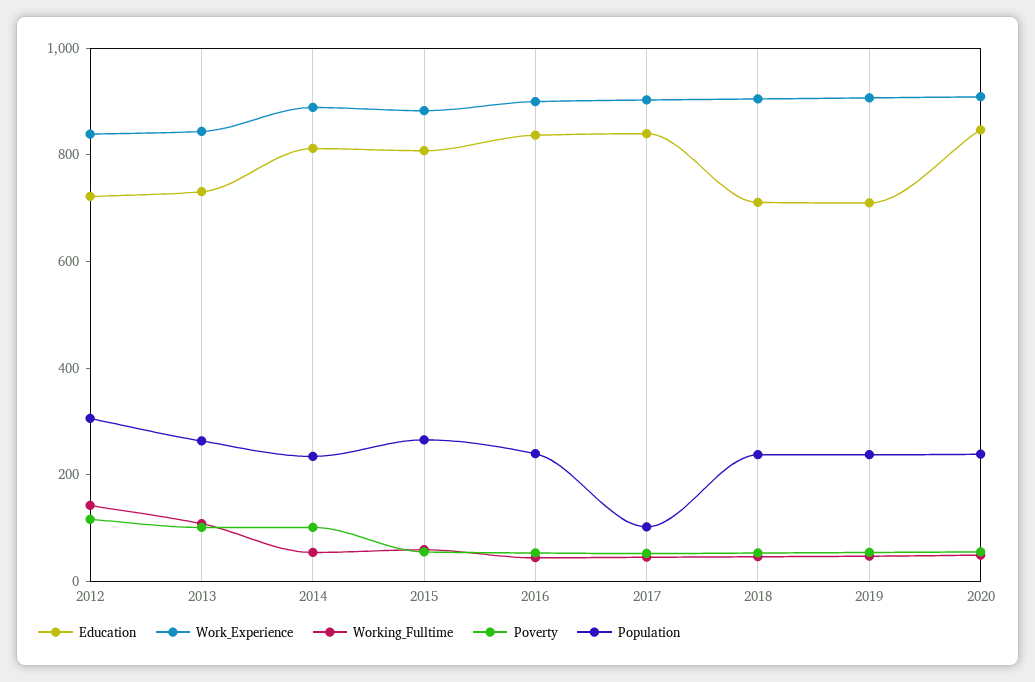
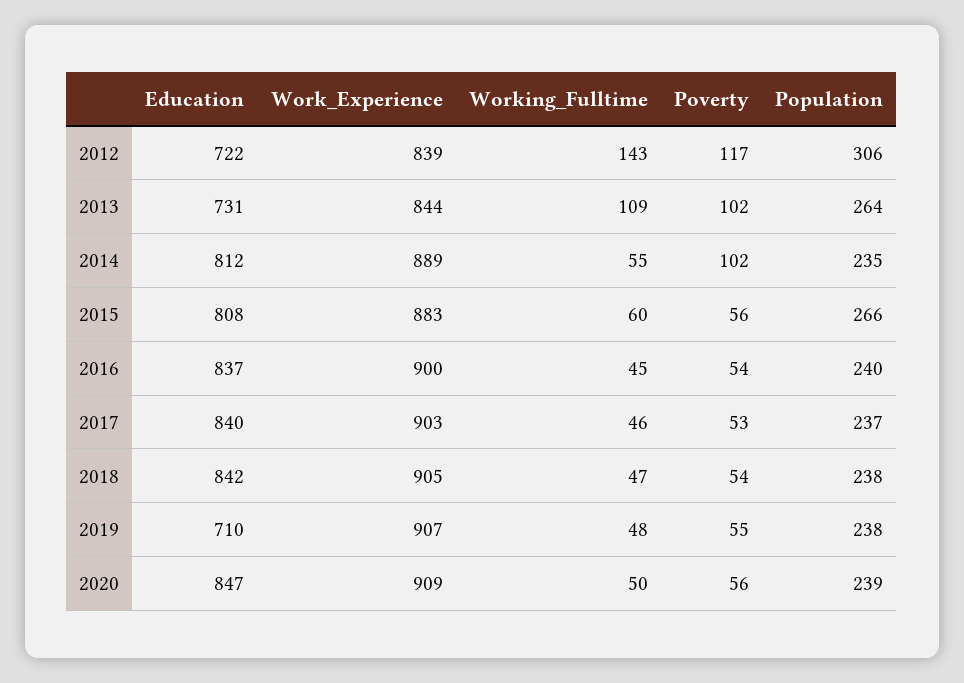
Population, 2017: 100 -> 237
Education, 2018: 700 -> 842

